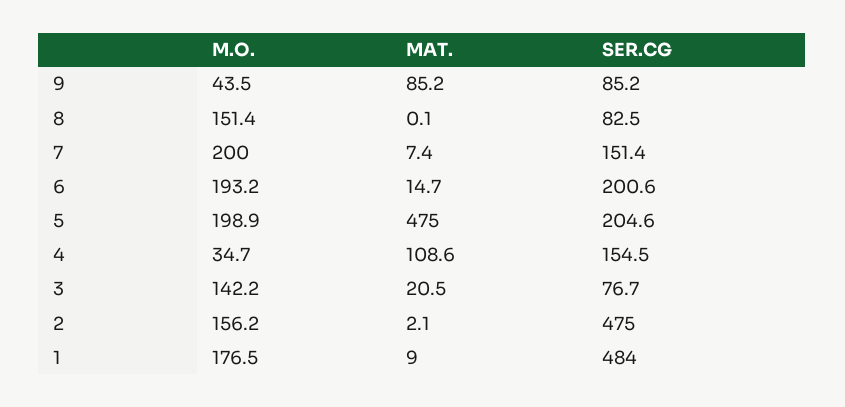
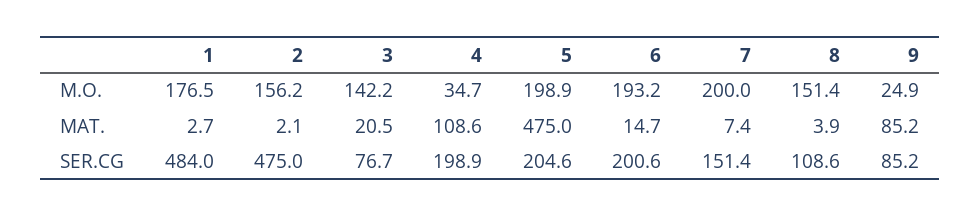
M.O., 9: 43.5 -> 24.9
MAT., 8: 0.1 -> 3.9
SER.CG, 8: 82.5 -> 108.6
SER.CG, 4: 154.5 -> 198.9
MAT., 1: 9 -> 2.7

